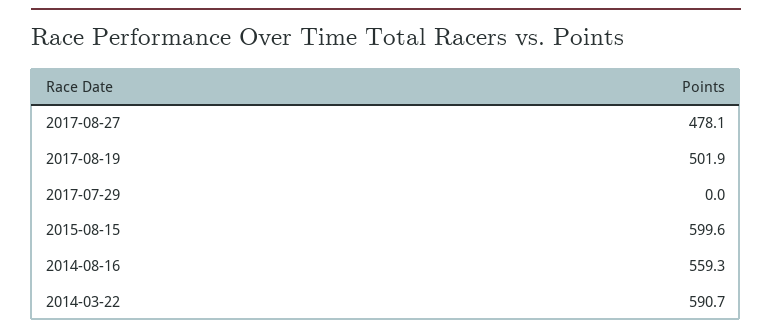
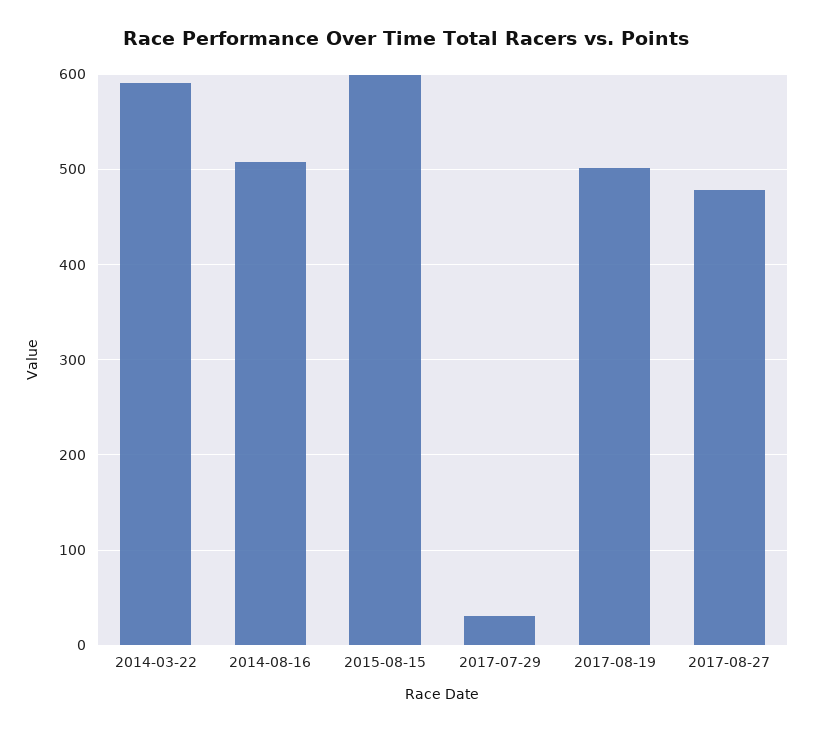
2017-07-29: 0 -> 30
2014-08-16: 559.3 -> 510

